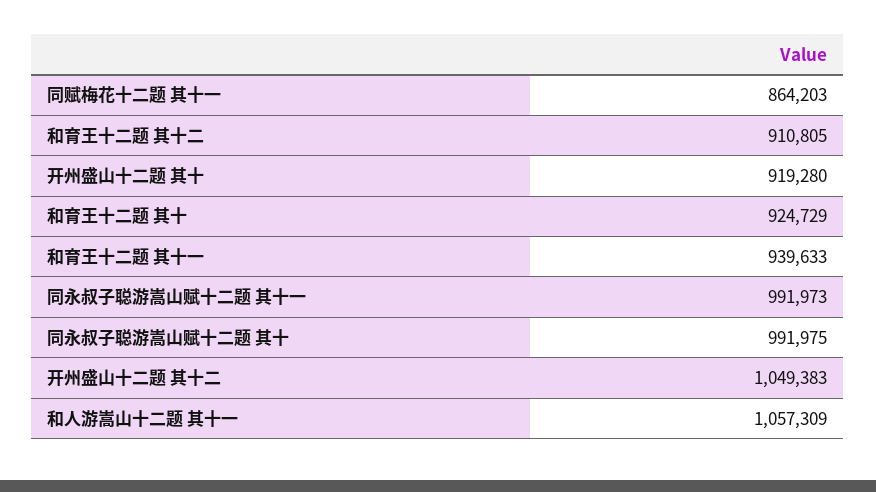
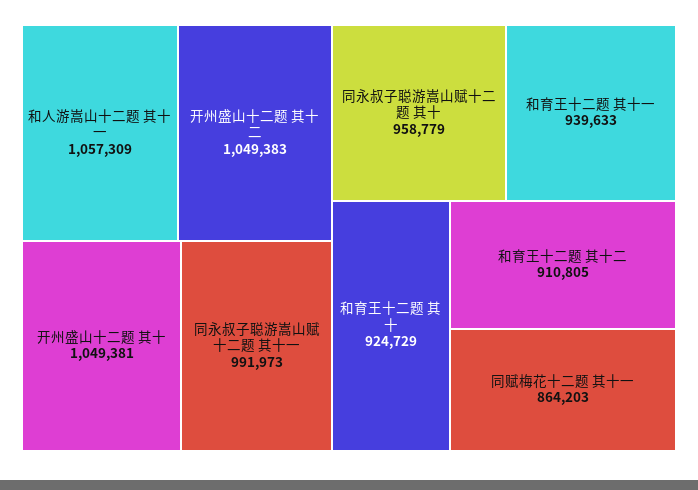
开州盛山十二题 其十: 919280 -> 1049381
同永叔子聪游嵩山赋十二题 其十: 991975 -> 958779

